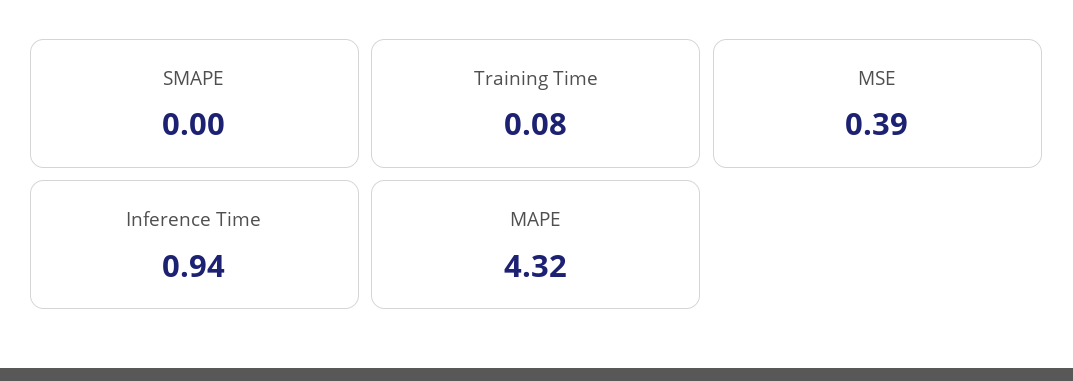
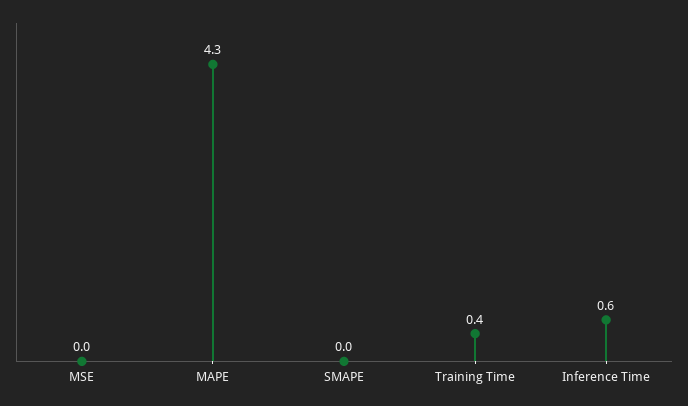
Training Time: 0.08 -> 0.4
MSE: 0.39 -> 0
Inference Time: 0.94 -> 0.6

